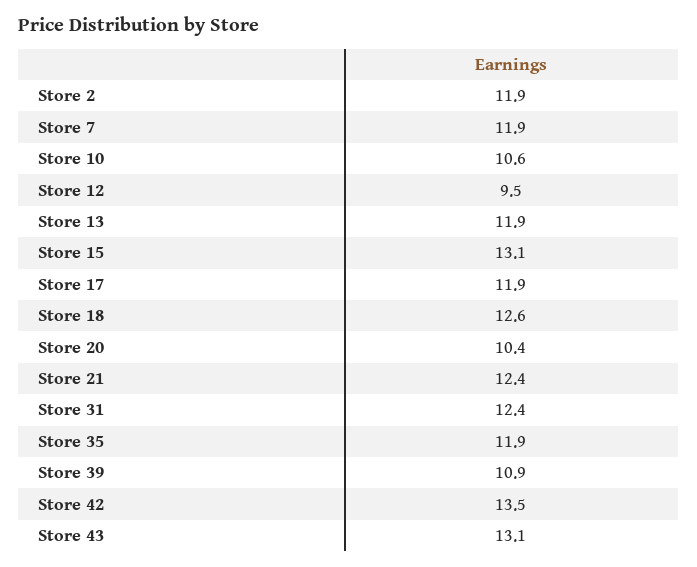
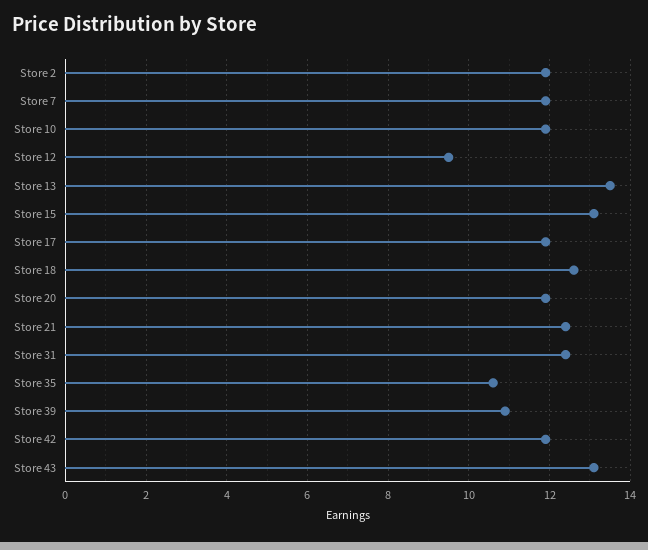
Store 10: 10.6 -> 12
Store 13: 11.9 -> 13.5
Store 20: 10.4 -> 12
Store 35: 11.9 -> 10.5
Store 42: 13.5 -> 12

